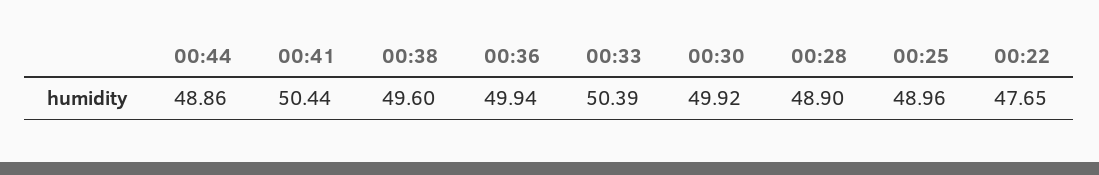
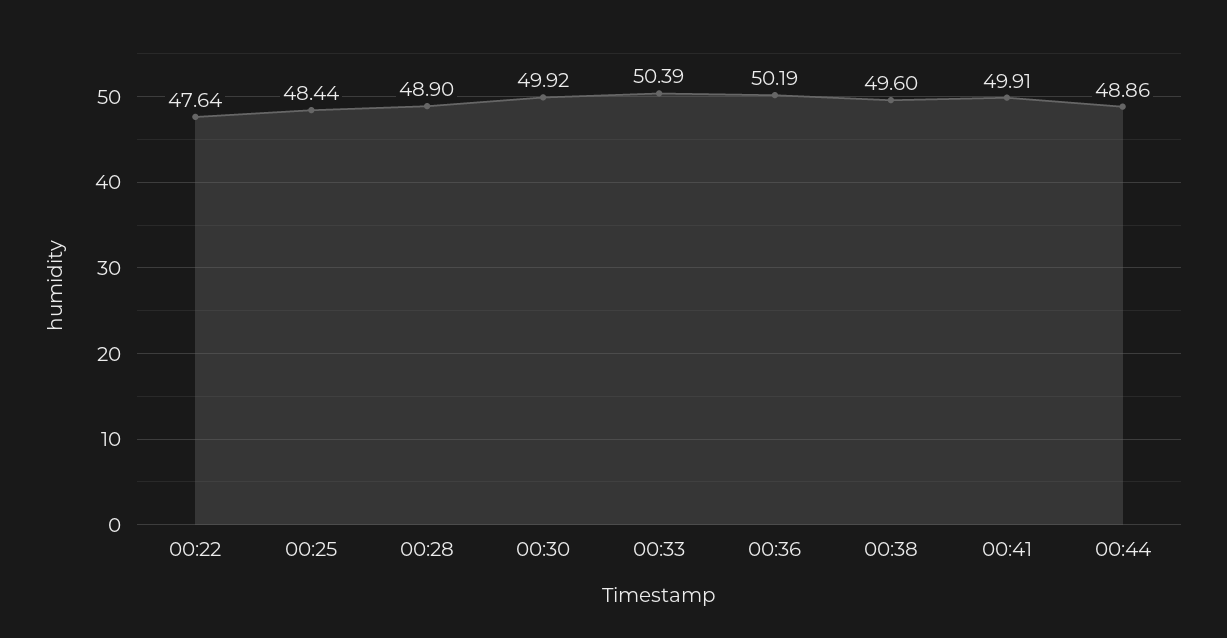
00:41: 50.44 -> 49.91
00:36: 49.94 -> 50.19
00:25: 48.96 -> 48.44
00:22: 47.65 -> 47.64

